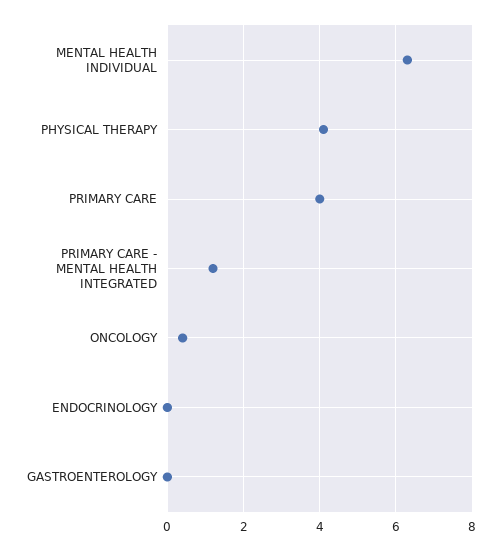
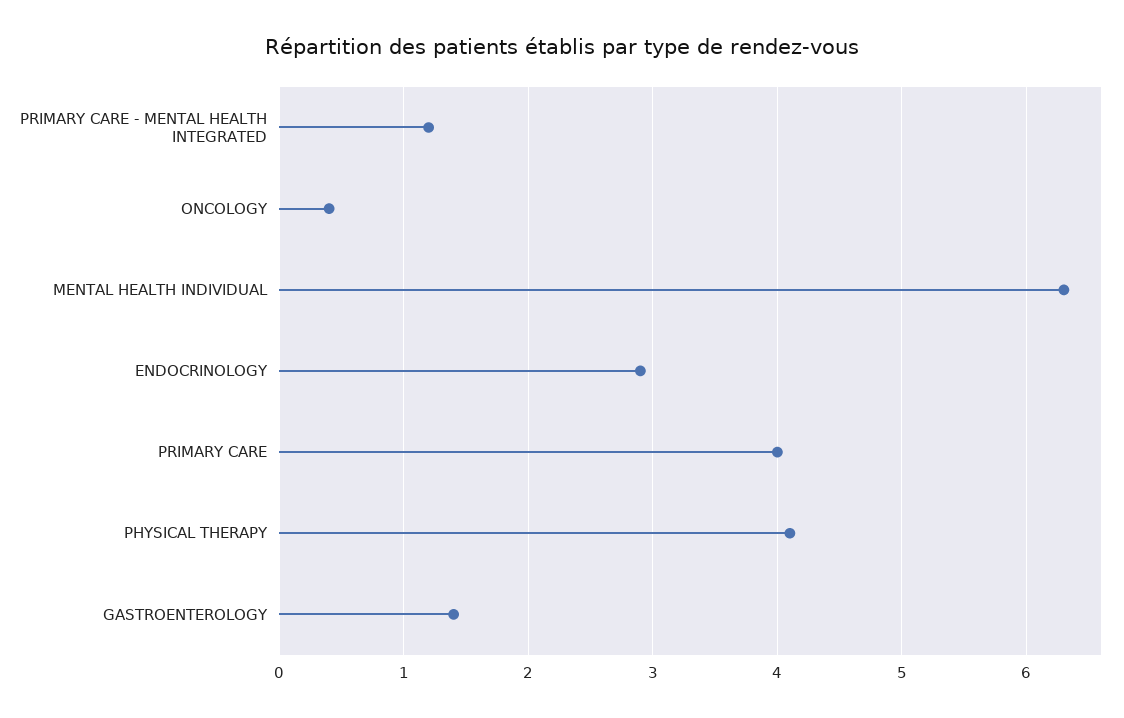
ENDOCRINOLOGY: 0 -> 2.9
GASTROENTEROLOGY: 0 -> 1.4

